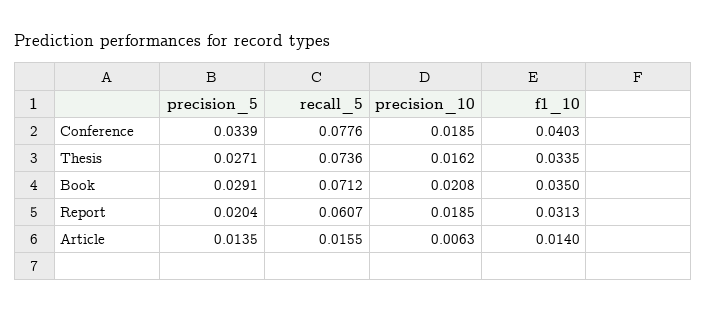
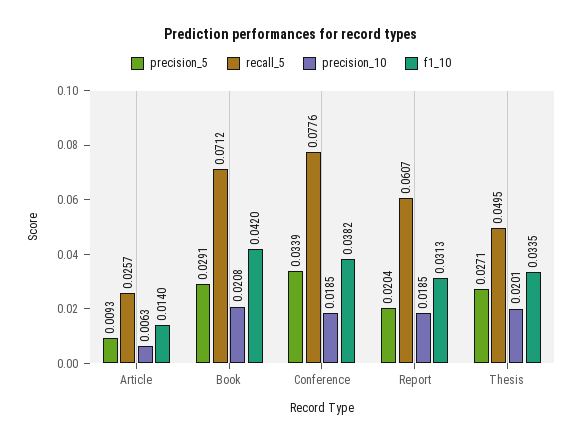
f1_10, Conference: 0.0403 -> 0.0382
recall_5, Thesis: 0.0736 -> 0.0495
precision_10, Thesis: 0.0162 -> 0.0201
f1_10, Book: 0.035 -> 0.042
precision_5, Article: 0.0135 -> 0.0093
recall_5, Article: 0.0155 -> 0.0257

